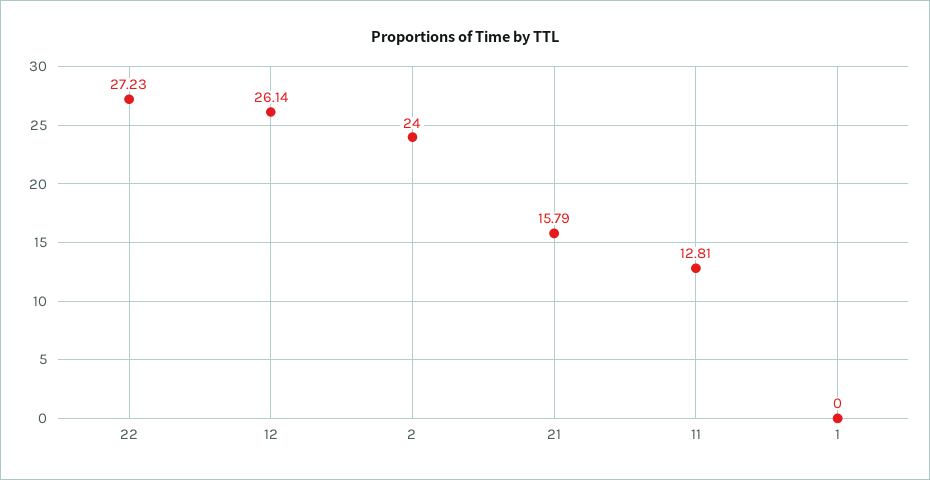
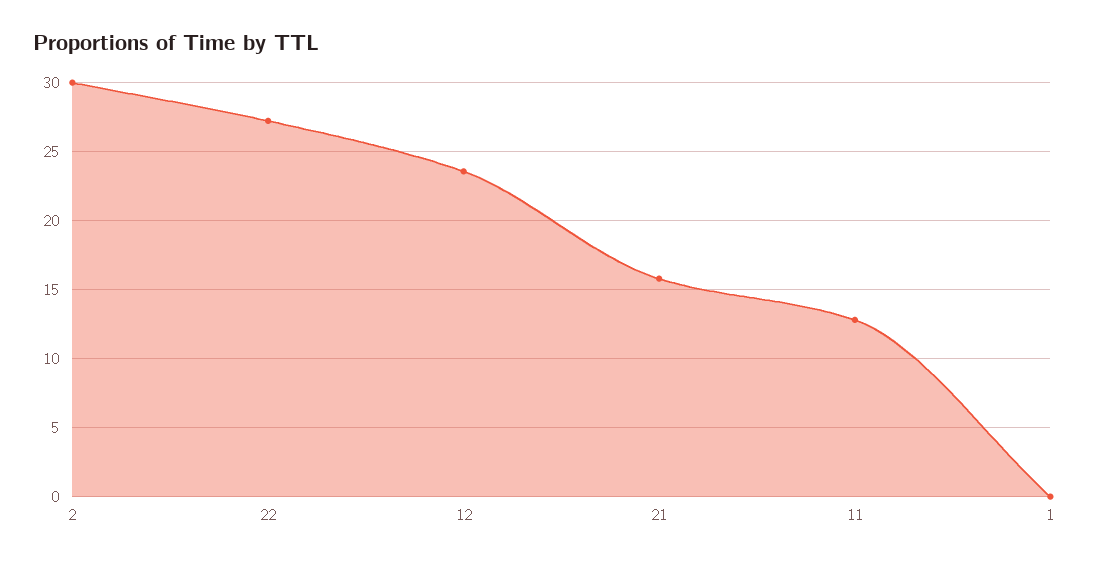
12: 26.14 -> 23.5
2: 24 -> 30

